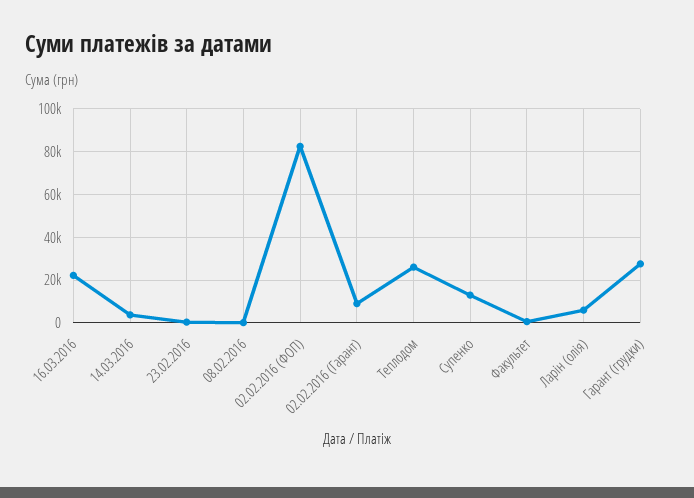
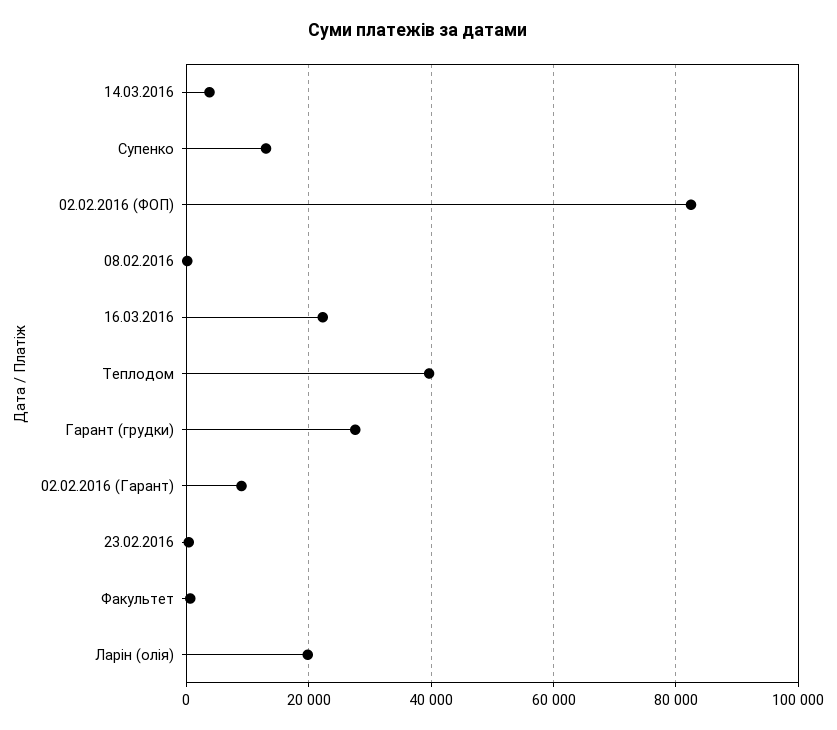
Теплодом: 25000 -> 40000
Ларін (олія): 5000 -> 20000

